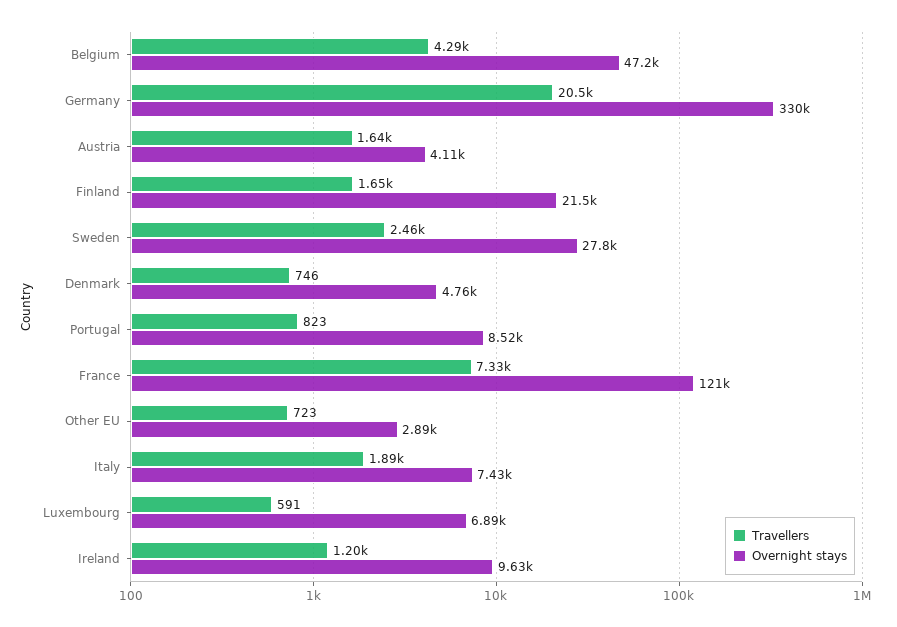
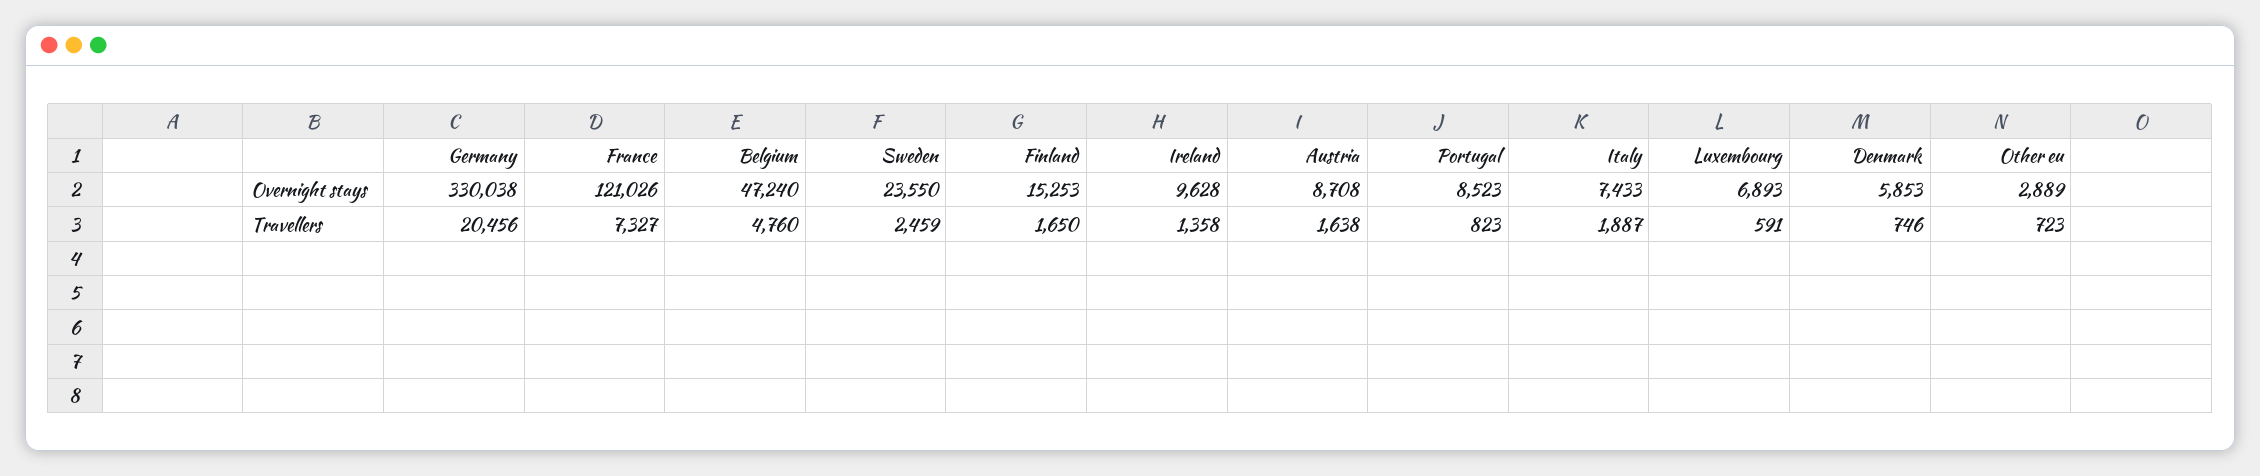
Travellers, Belgium: 4290 -> 4760
Overnight stays, Austria: 4110 -> 8708
Overnight stays, Finland: 21500 -> 15253
Overnight stays, Sweden: 27800 -> 23550
Overnight stays, Denmark: 4760 -> 5853
Travellers, Ireland: 1200 -> 1358

